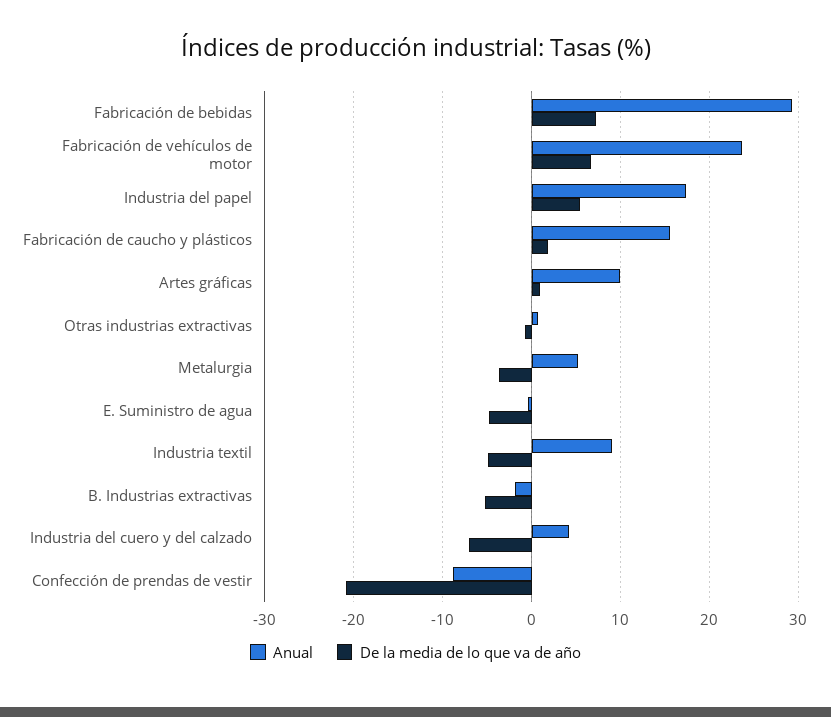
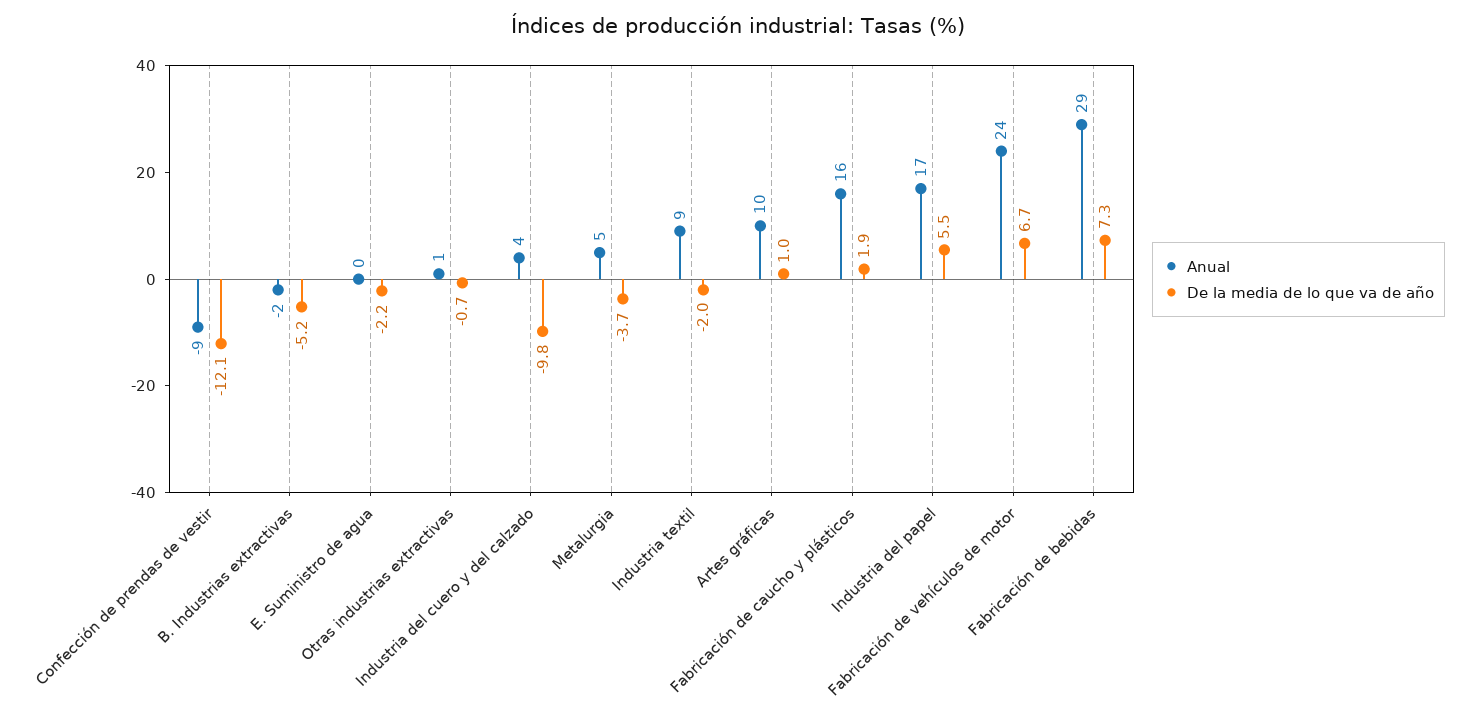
De la media de lo que va de año, E. Suministro de agua: -5 -> -2.2
De la media de lo que va de año, Industria textil: -5 -> -2
De la media de lo que va de año, Industria del cuero y del calzado: -7 -> -9.8
De la media de lo que va de año, Confección de prendas de vestir: -21 -> -12.1

